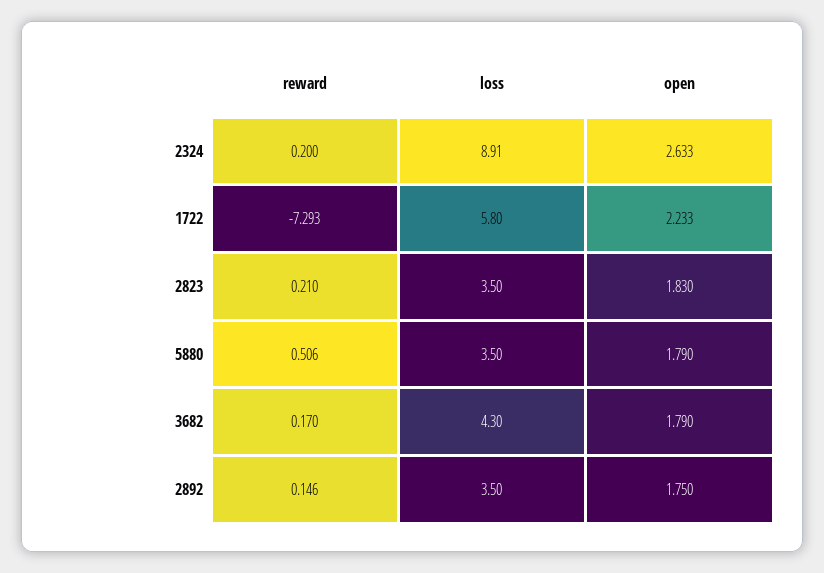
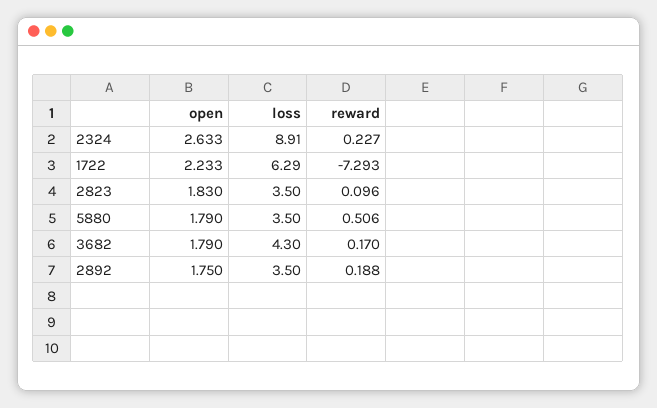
reward, 2324: 0.2 -> 0.227
loss, 1722: 5.8 -> 6.29
reward, 2823: 0.21 -> 0.096
reward, 2892: 0.146 -> 0.188

